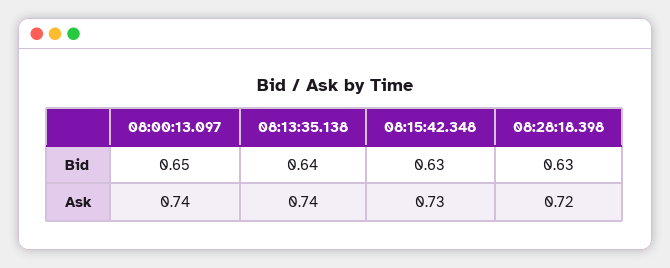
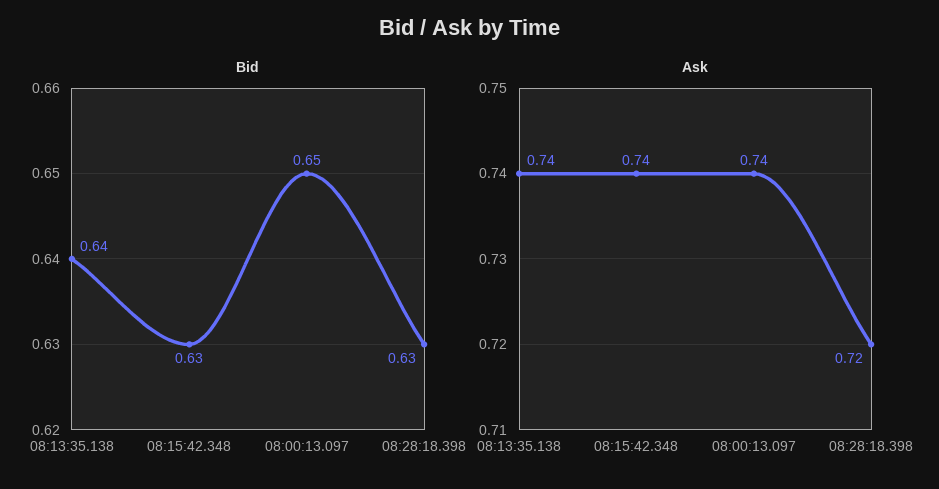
Ask, 08:15:42.348: 0.73 -> 0.74

